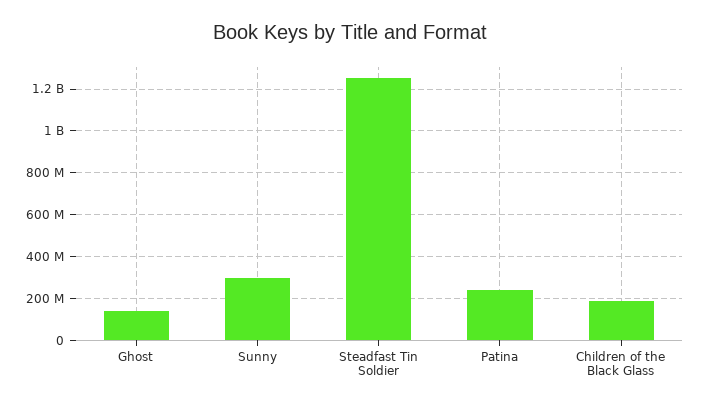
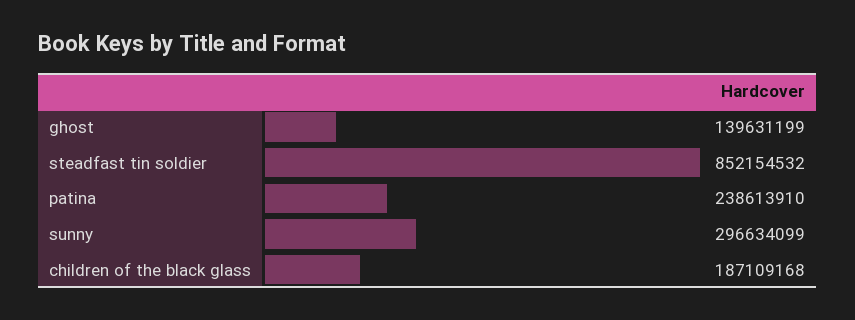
Steadfast Tin Soldier: 1250000000 -> 852154532

